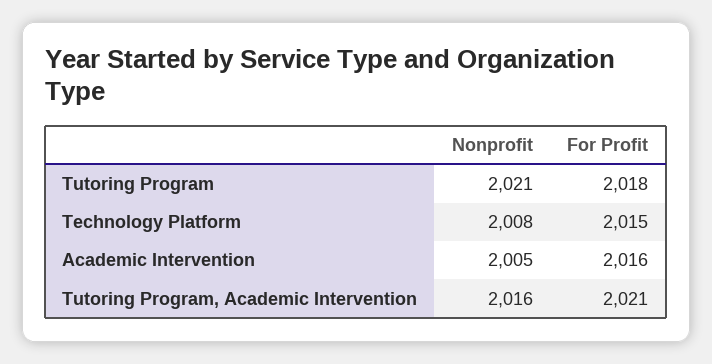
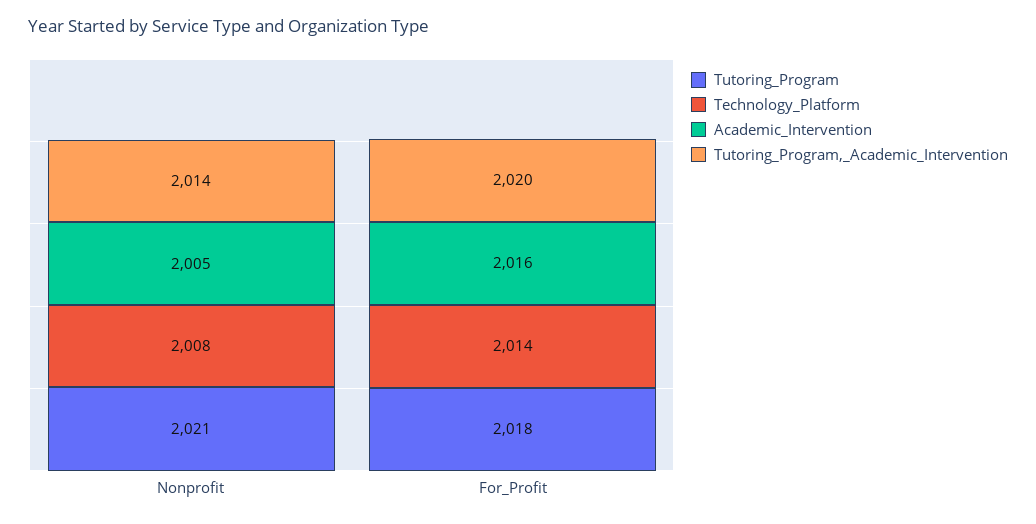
Technology Platform, For Profit: 2015 -> 2014
Tutoring Program, Academic Intervention, Nonprofit: 2016 -> 2014
Tutoring Program, Academic Intervention, For Profit: 2021 -> 2020

